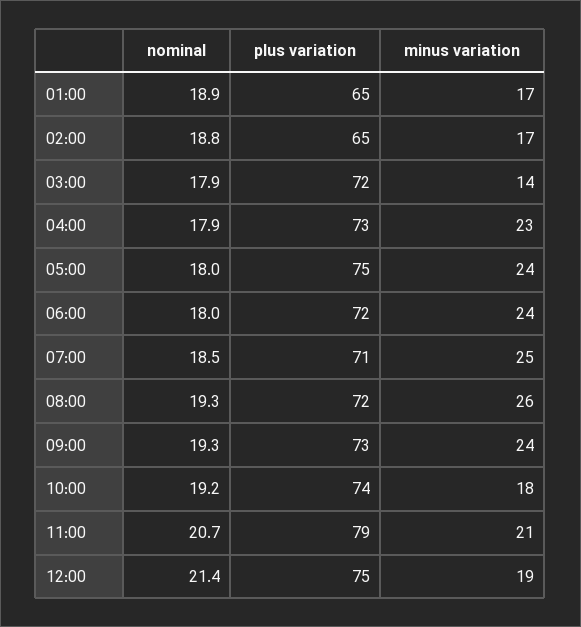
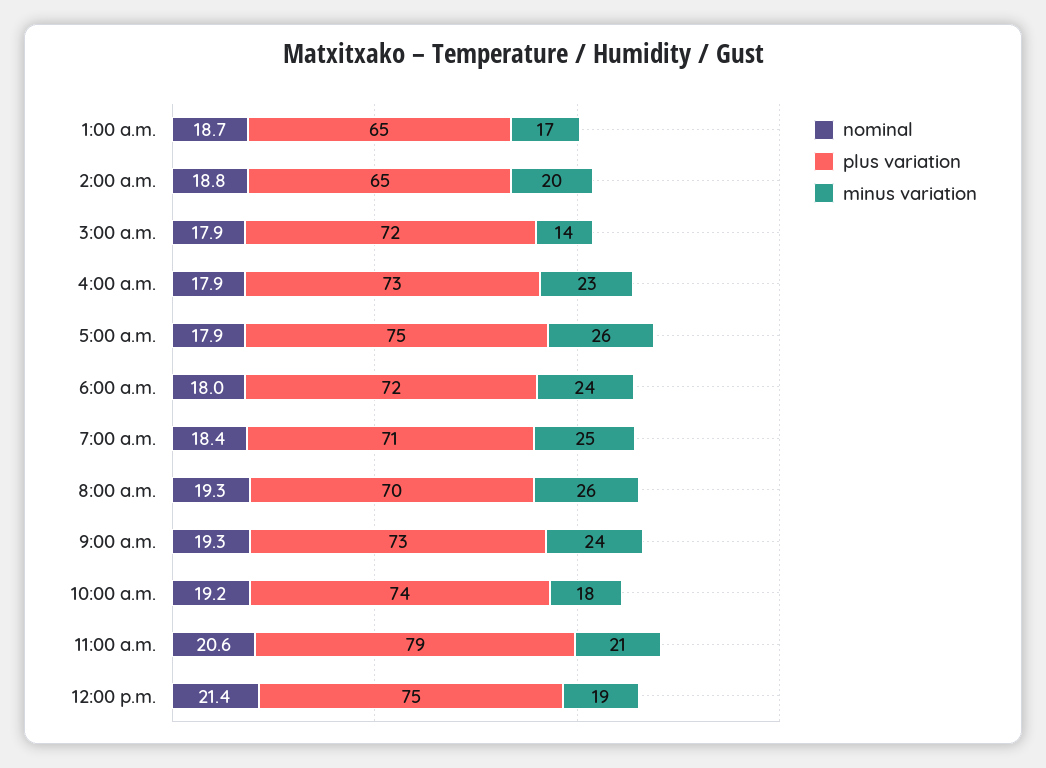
nominal, 01:00: 18.9 -> 18.7
minus variation, 02:00: 17 -> 20
nominal, 05:00: 18 -> 17.9
minus variation, 05:00: 24 -> 26
nominal, 07:00: 18.5 -> 18.4
plus variation, 08:00: 72 -> 70
nominal, 11:00: 20.7 -> 20.6

